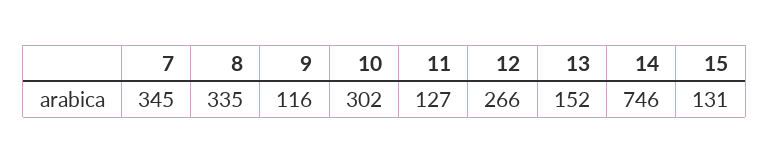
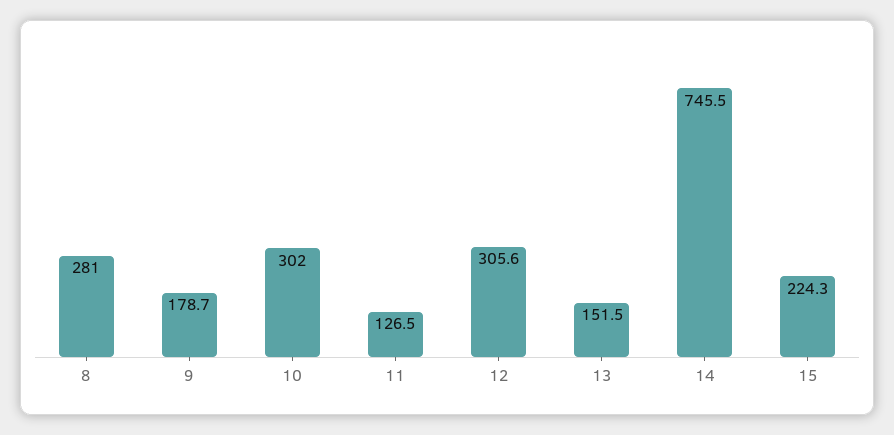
7: 345 -> none
8: 335 -> 281
9: 116 -> 178.7
12: 266 -> 305.6
15: 131 -> 224.3

